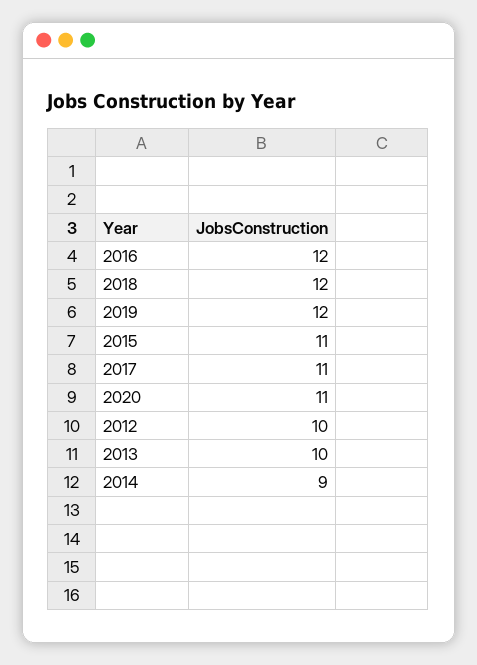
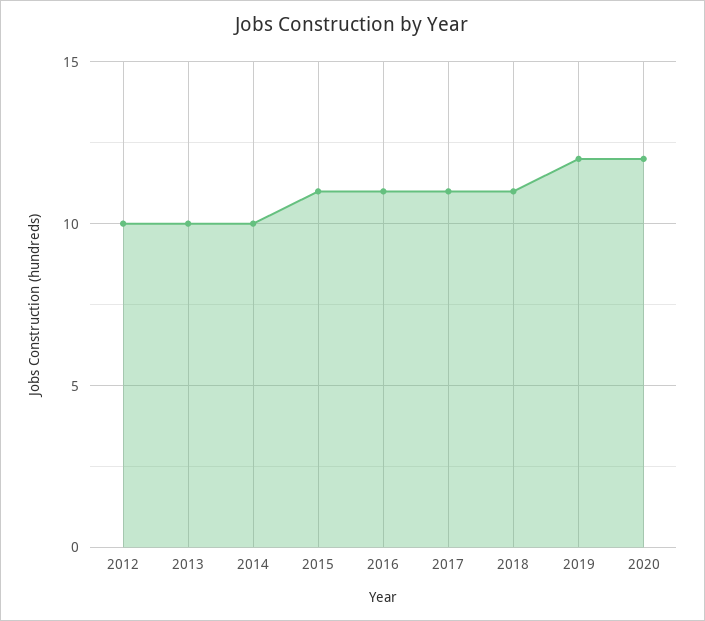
2016: 12 -> 11
2018: 12 -> 11
2020: 11 -> 12
2014: 9 -> 10

